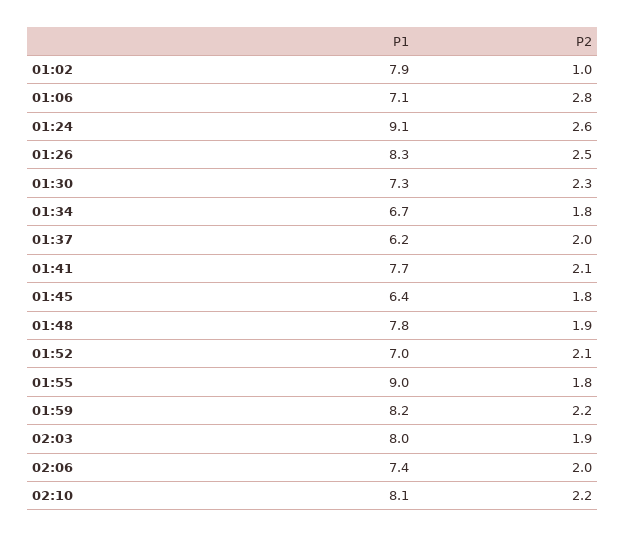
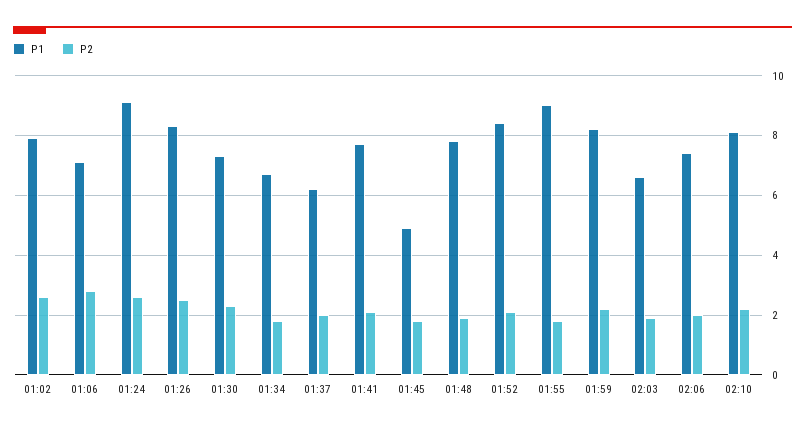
P2, 01:02: 1 -> 2.5
P1, 01:45: 6.4 -> 5
P1, 01:52: 7 -> 8.5
P1, 02:03: 8 -> 6.5

